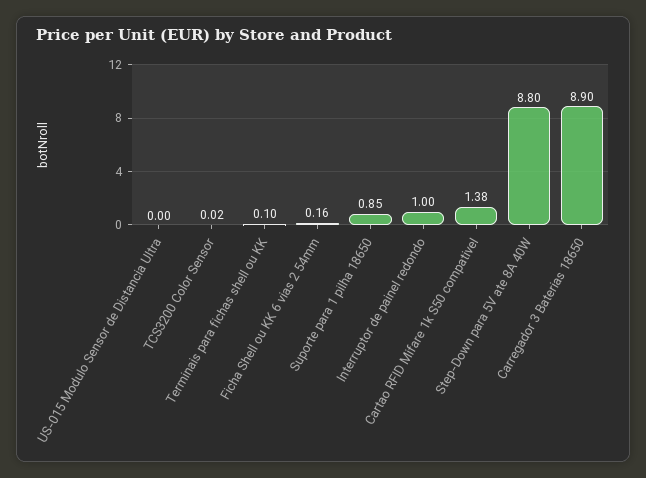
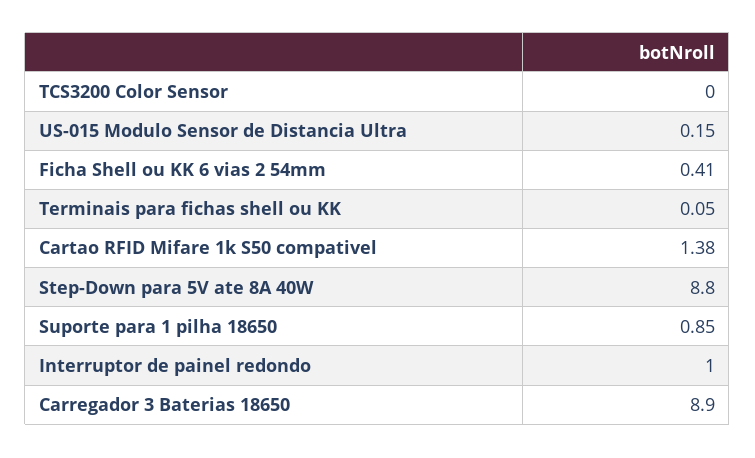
US-015 Modulo Sensor de Distancia Ultra: 0 -> 0.15
TCS3200 Color Sensor: 0.02 -> 0
Terminais para fichas shell ou KK: 0.1 -> 0.05
Ficha Shell ou KK 6 vias 2 54mm: 0.16 -> 0.41

